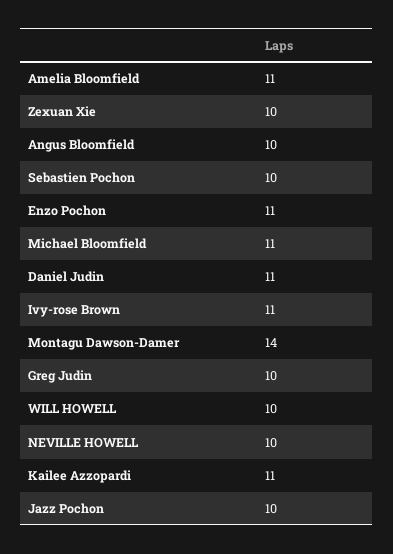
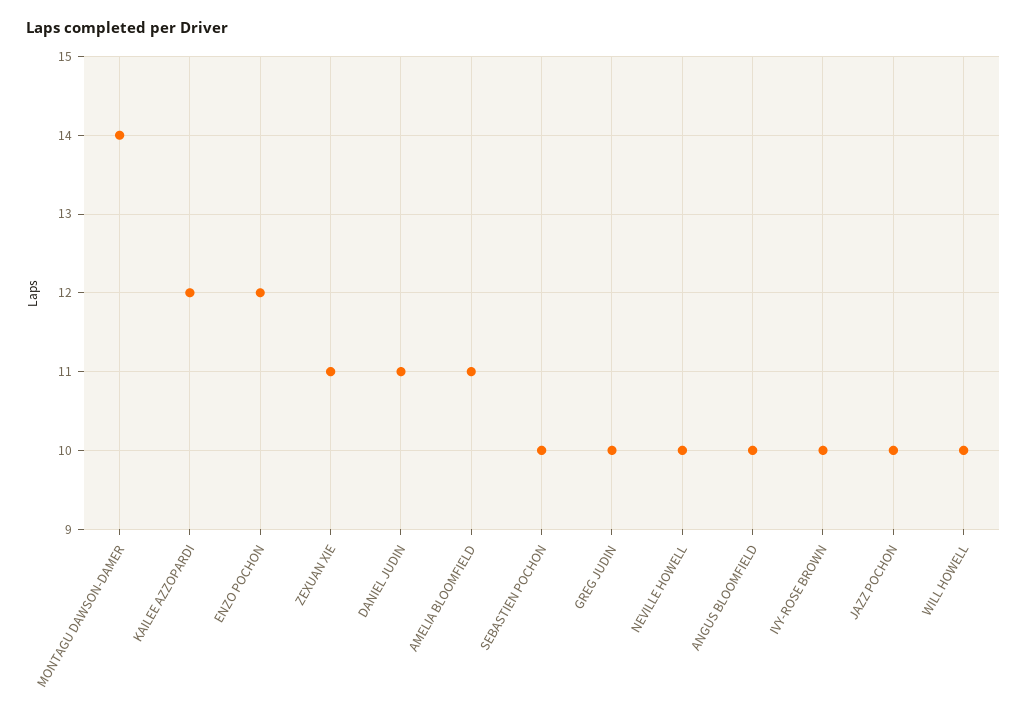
Zexuan Xie: 10 -> 11
Enzo Pochon: 11 -> 12
Michael Bloomfield: 11 -> none
Ivy-rose Brown: 11 -> 10
Kailee Azzopardi: 11 -> 12

